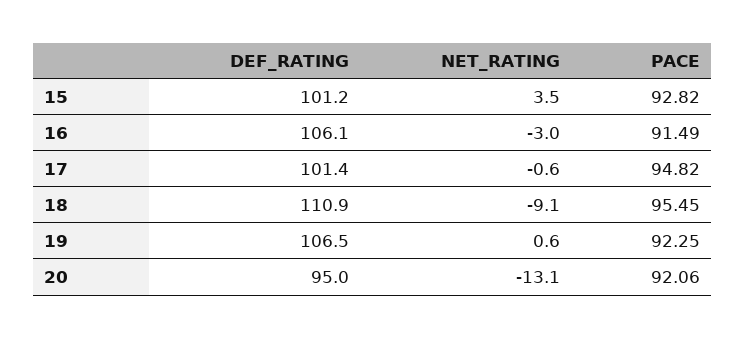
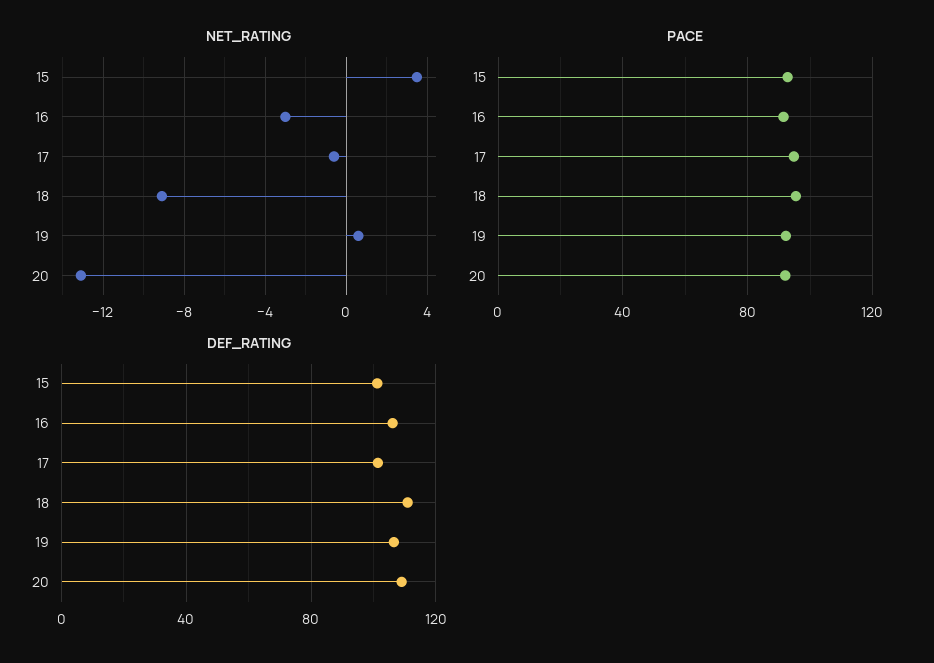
DEF_RATING, 20: 95 -> 110

